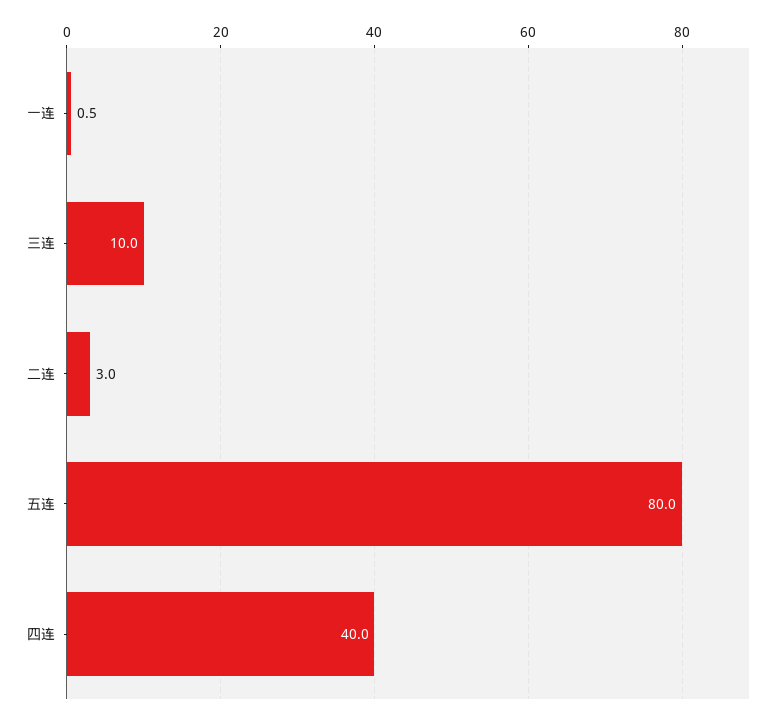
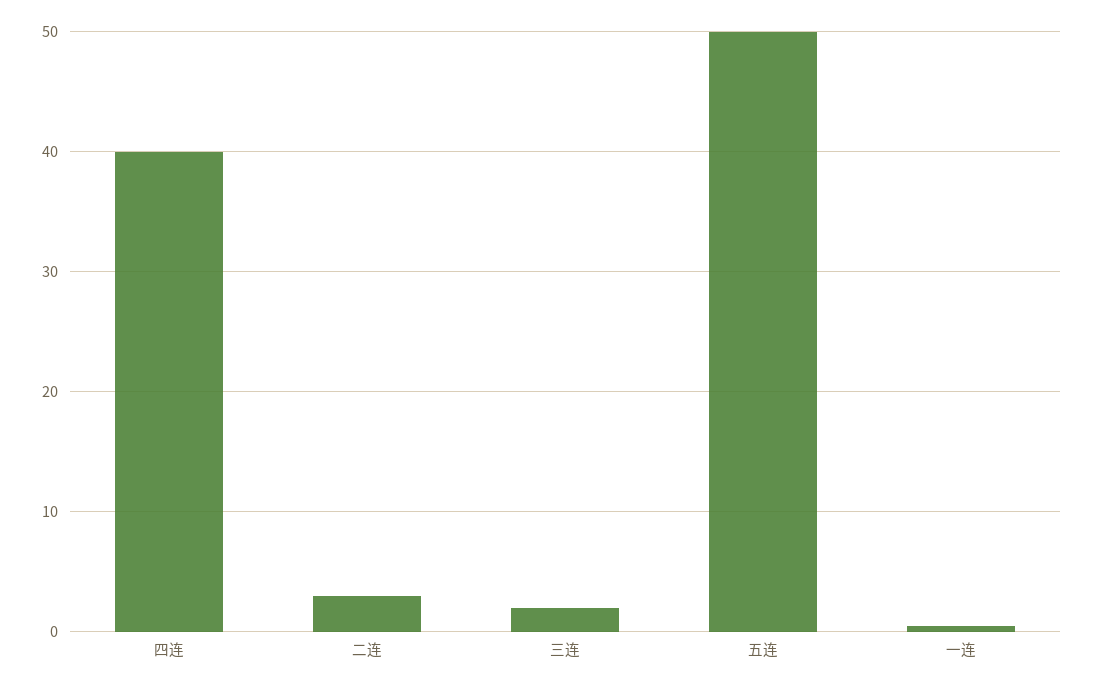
三连: 10 -> 2
五连: 80 -> 50

